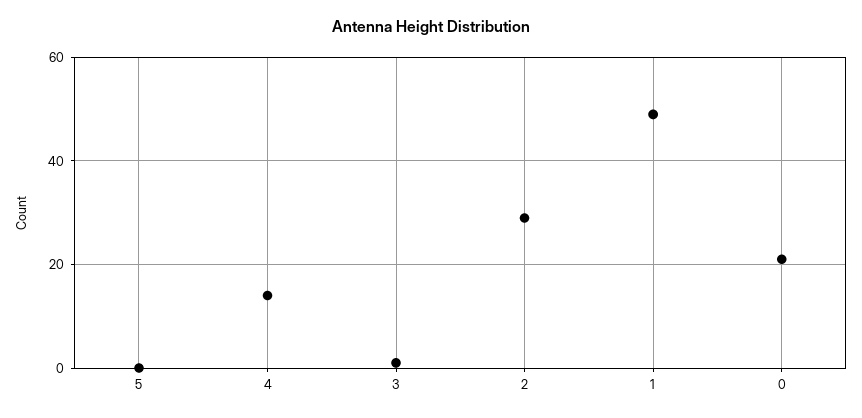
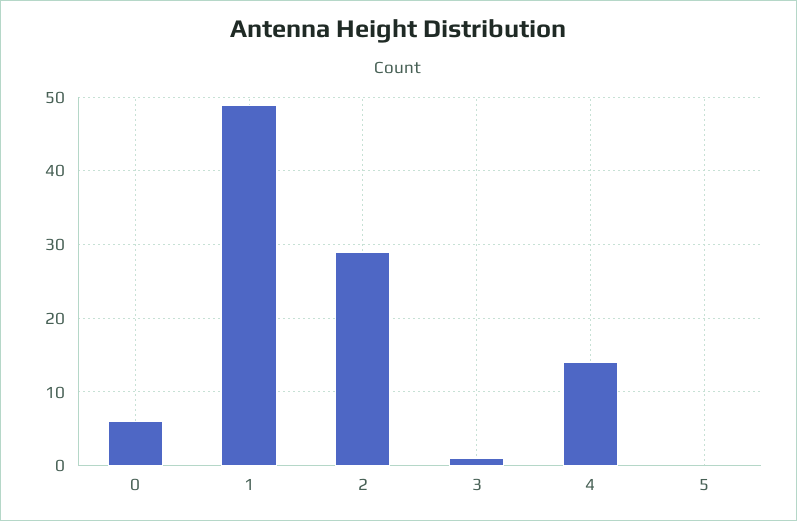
0: 20 -> 6

